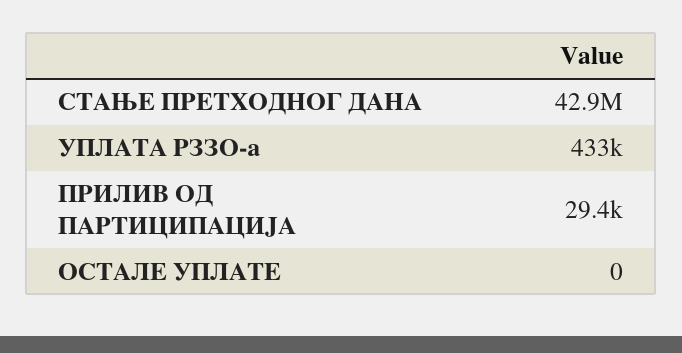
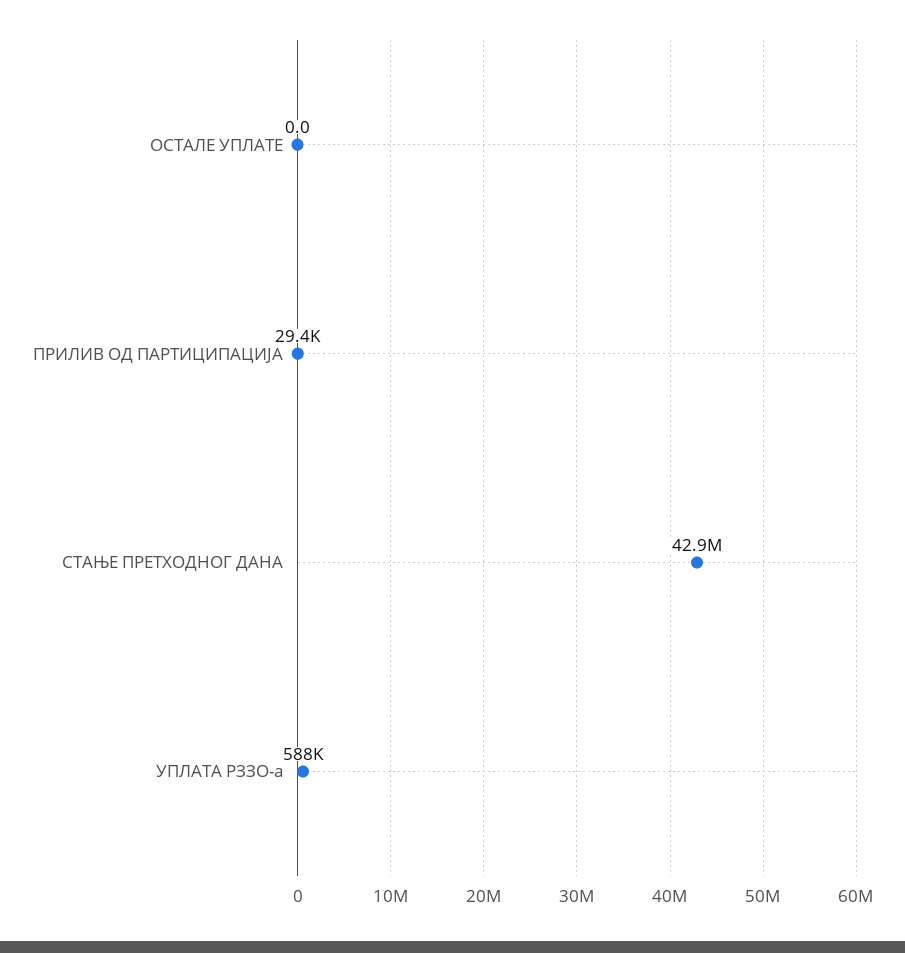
УПЛАТА РЗЗО-а: 433000 -> 588000

